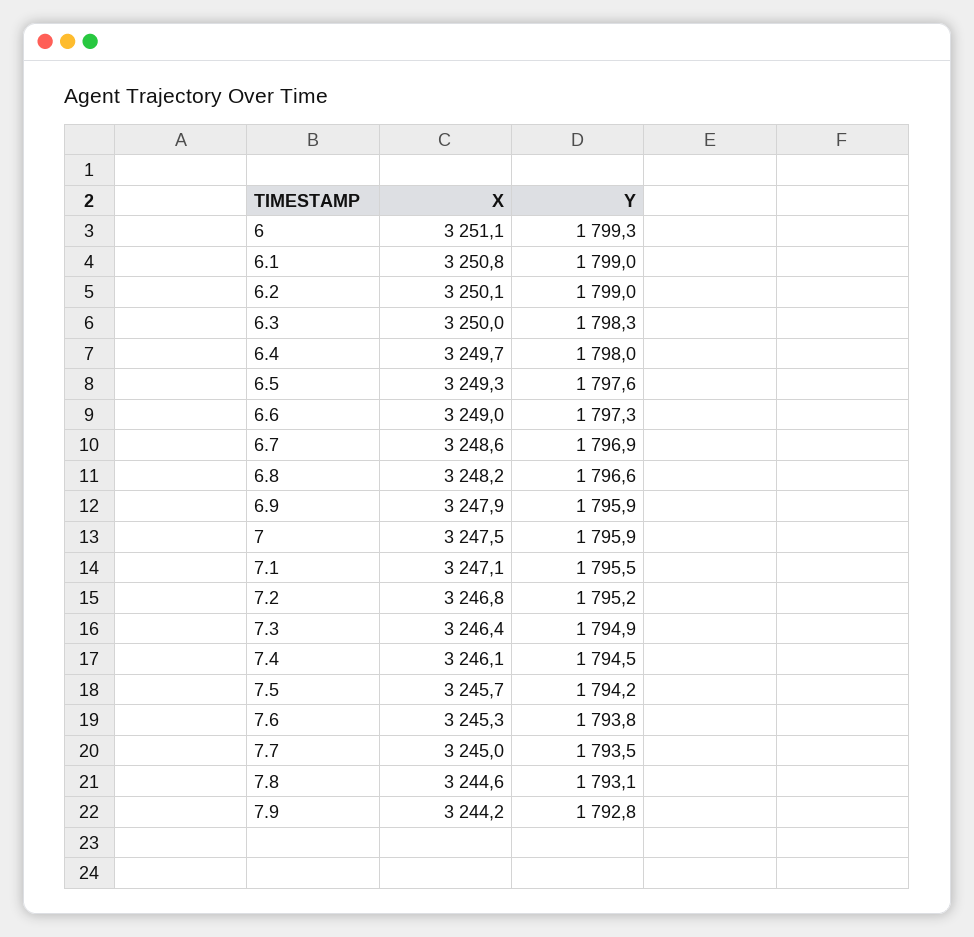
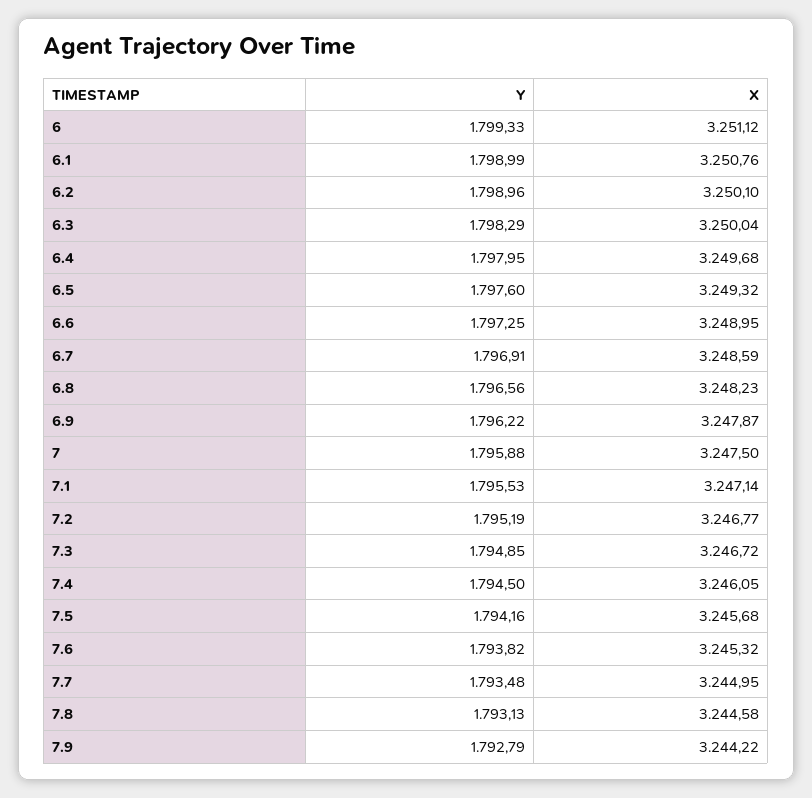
Y, 6.9: 1795.9 -> 1796.22
X, 7.3: 3246.4 -> 3246.72

